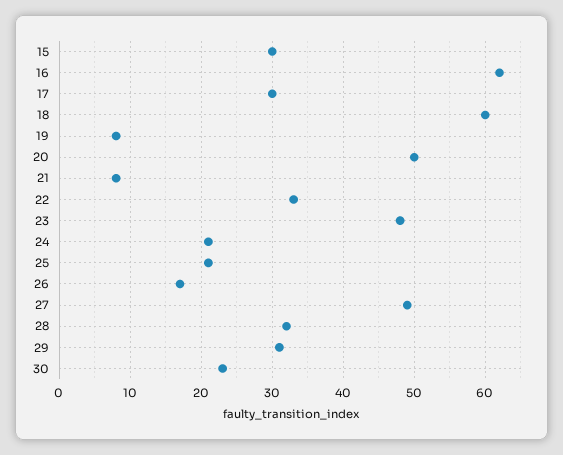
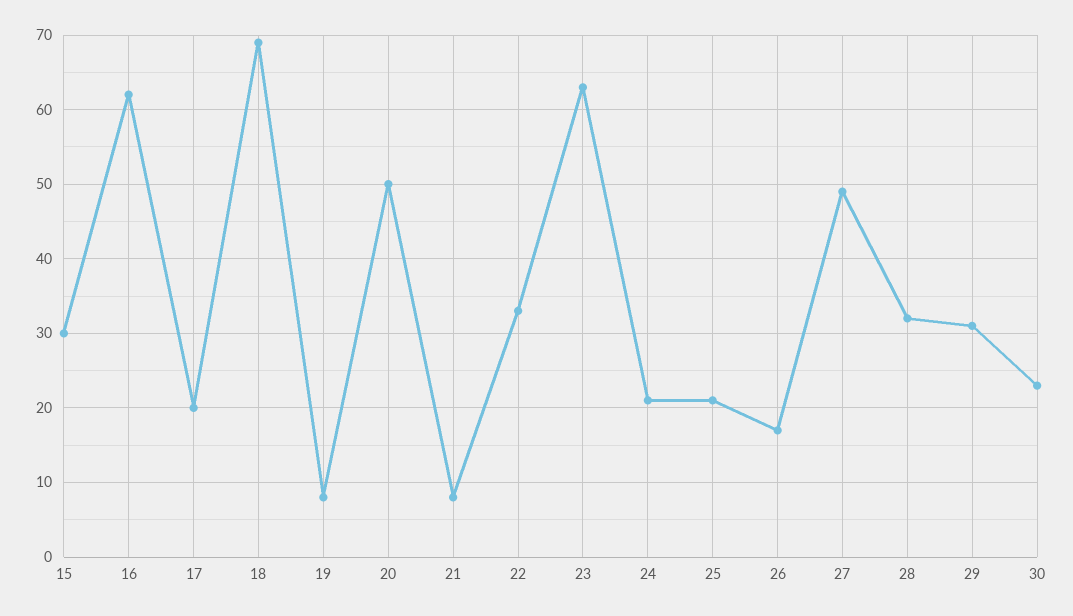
17: 30 -> 20
18: 60 -> 69
23: 48 -> 63

